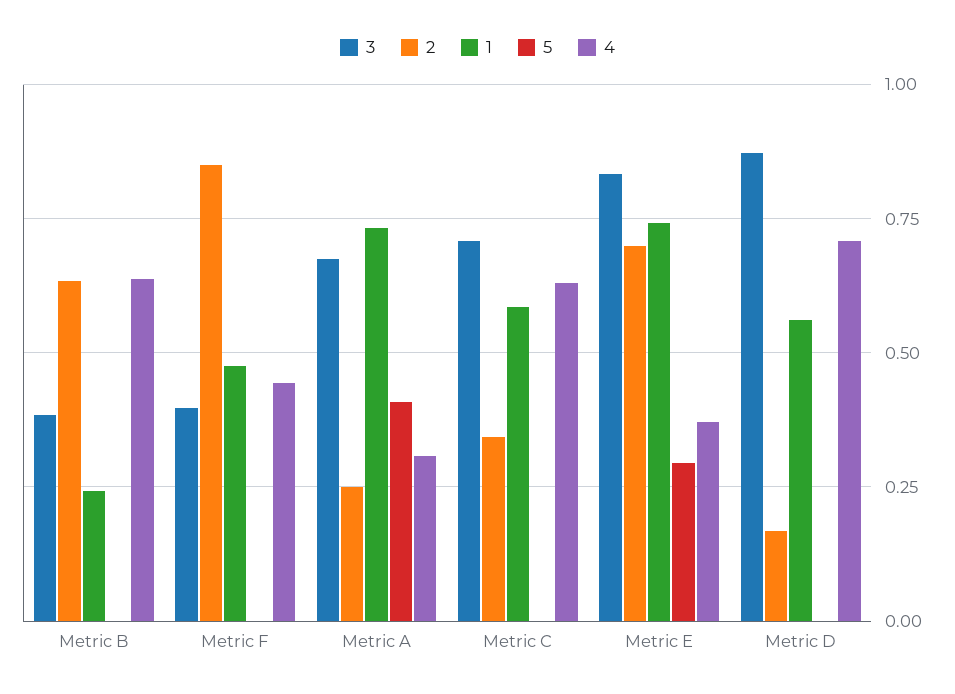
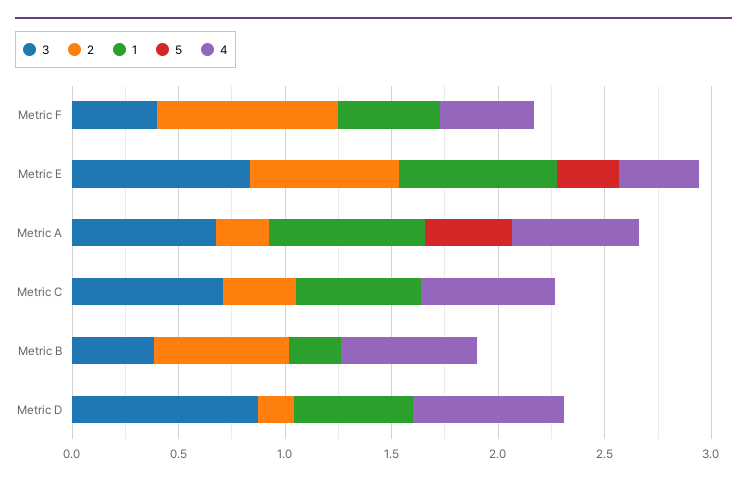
4, Metric A: 0.3 -> 0.6

